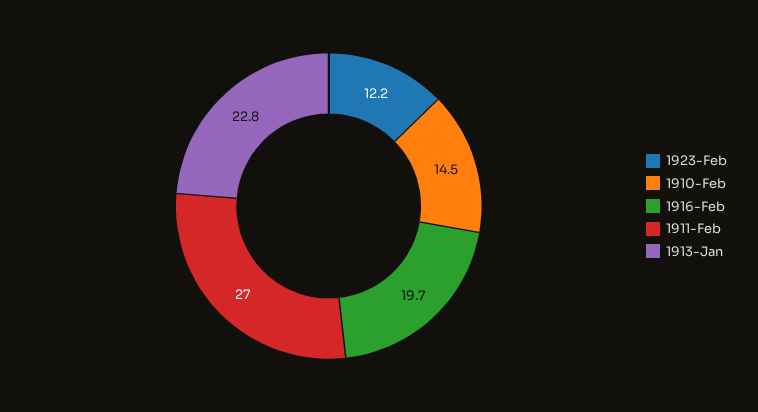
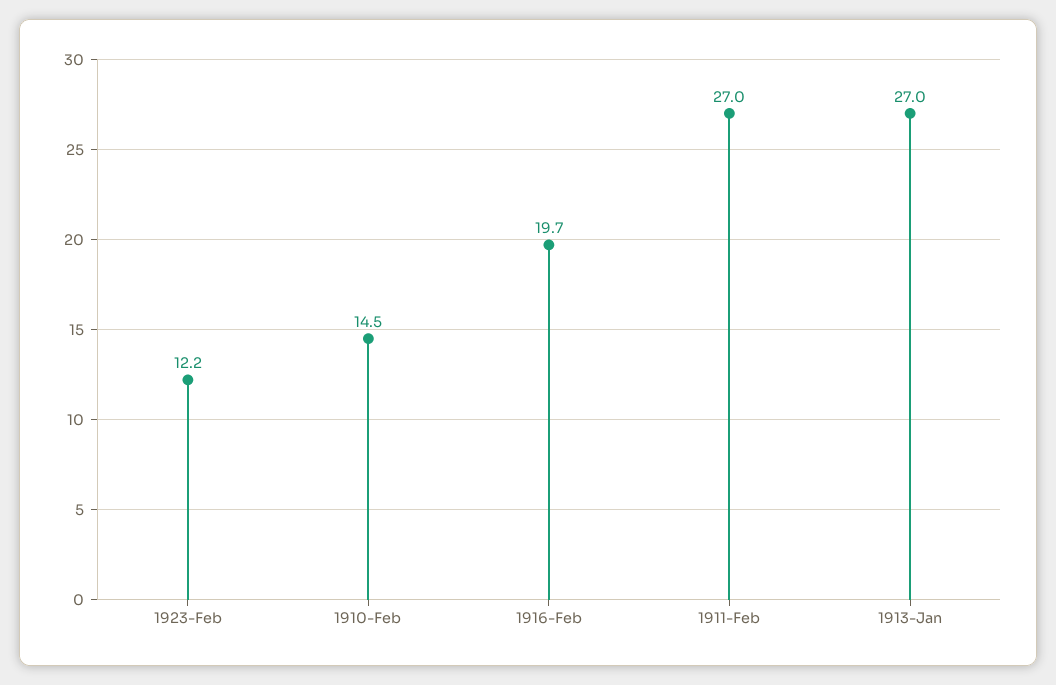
1913-Jan: 22.8 -> 27

